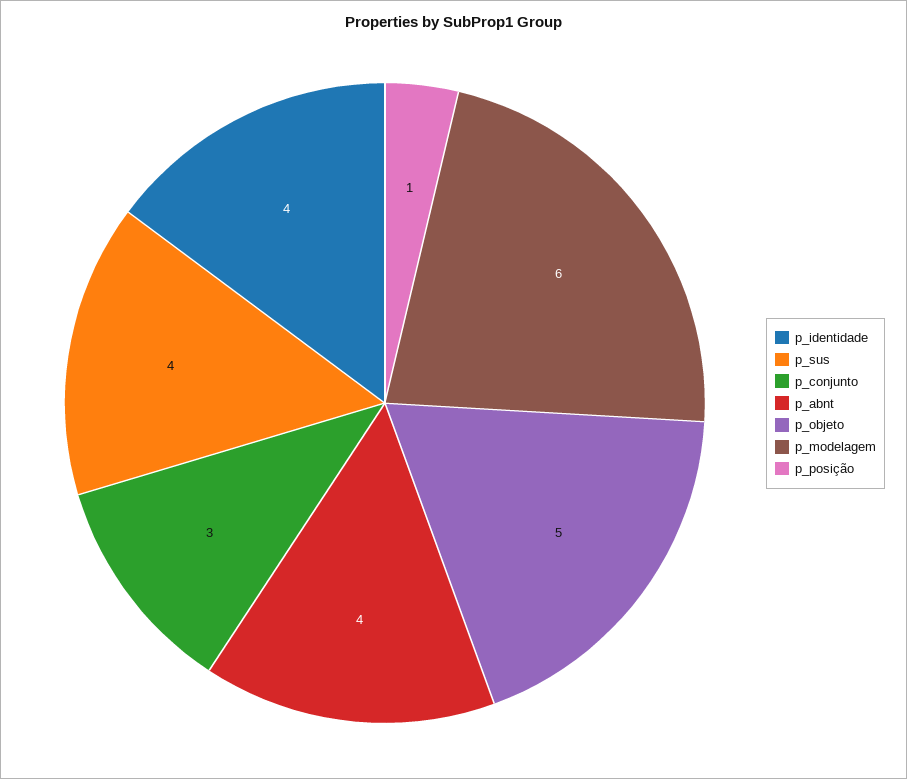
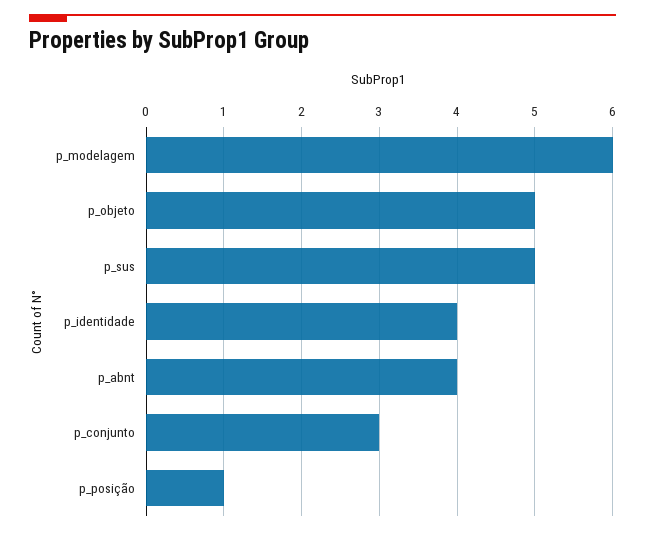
p_sus: 4 -> 5

